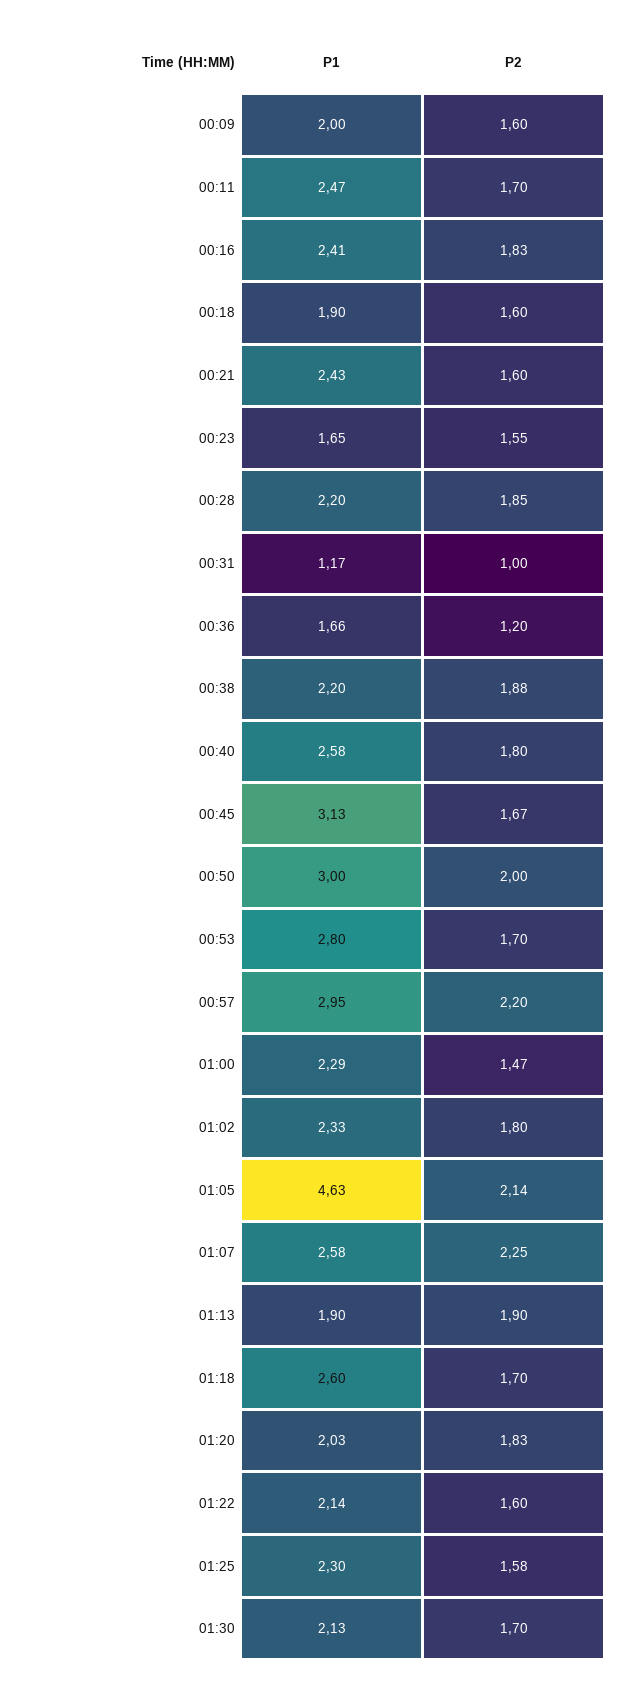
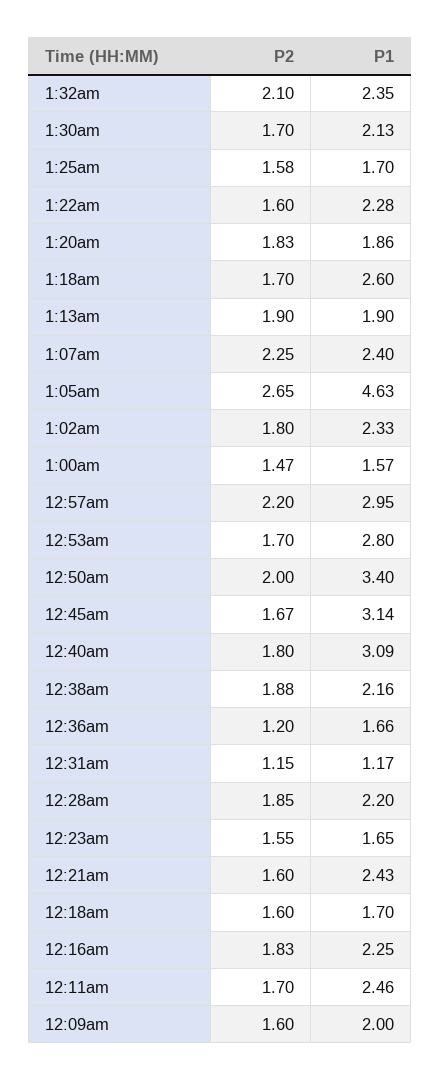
P1, 00:11: 2.47 -> 2.46
P1, 00:16: 2.41 -> 2.25
P1, 00:18: 1.9 -> 1.7
P2, 00:31: 1 -> 1.15
P1, 00:38: 2.2 -> 2.16
P1, 00:40: 2.58 -> 3.09
P1, 00:45: 3.13 -> 3.14
P1, 00:50: 3 -> 3.4
P1, 01:00: 2.29 -> 1.57
P2, 01:05: 2.14 -> 2.65
P1, 01:07: 2.58 -> 2.4
P1, 01:20: 2.03 -> 1.86
P1, 01:22: 2.14 -> 2.28
P1, 01:25: 2.3 -> 1.7
P2, 1:32am: none -> 2.1
P1, 1:32am: none -> 2.35

